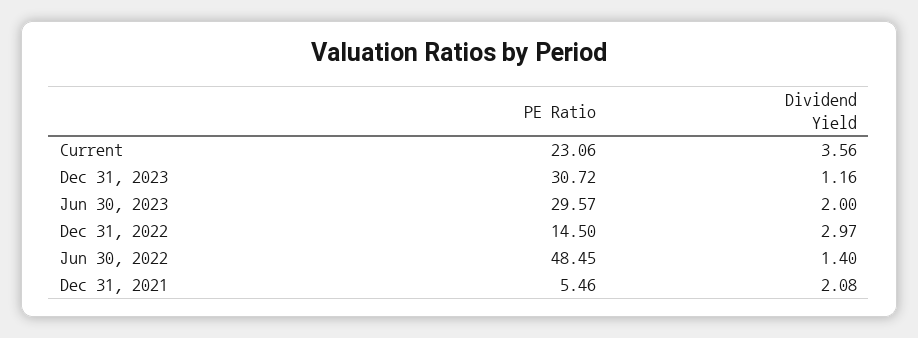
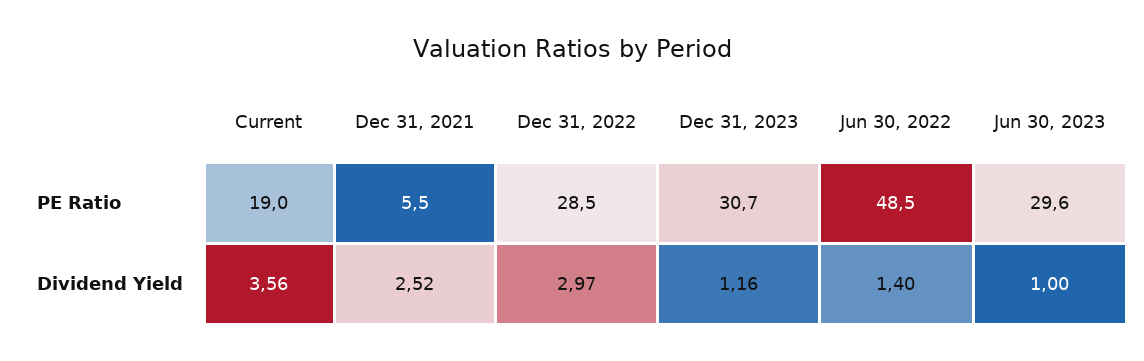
PE Ratio, Current: 23.06 -> 19
Dividend Yield, Jun 30, 2023: 2 -> 1
PE Ratio, Dec 31, 2022: 14.5 -> 28.5
Dividend Yield, Dec 31, 2021: 2.08 -> 2.52

